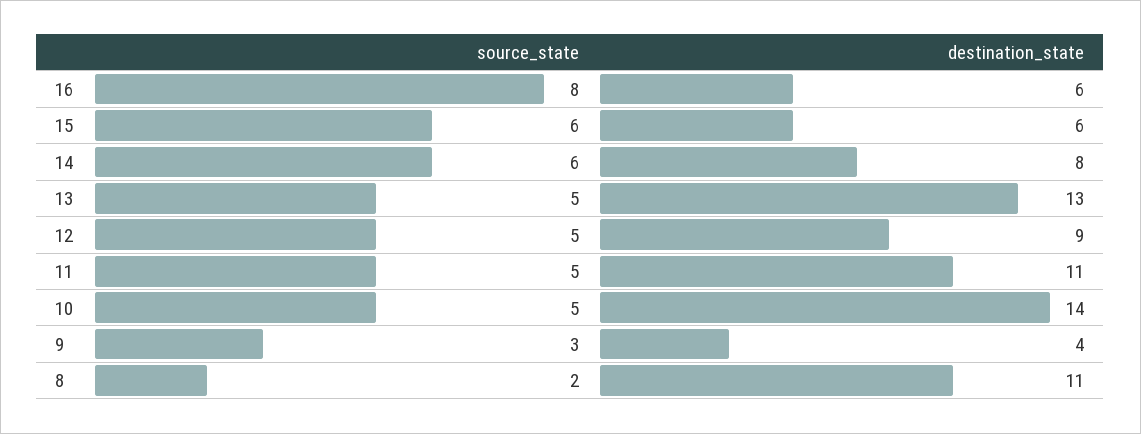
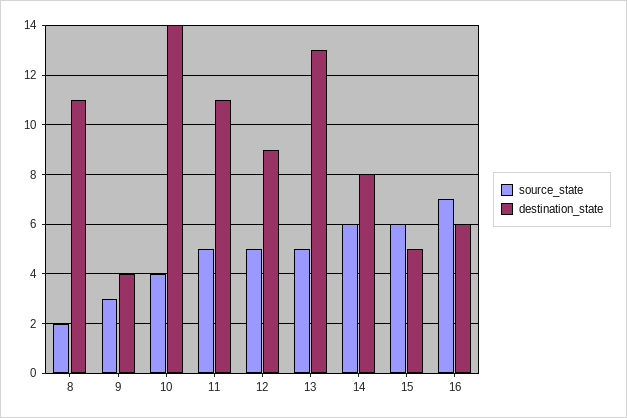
source_state, 16: 8 -> 7
destination_state, 15: 6 -> 5
source_state, 10: 5 -> 4

